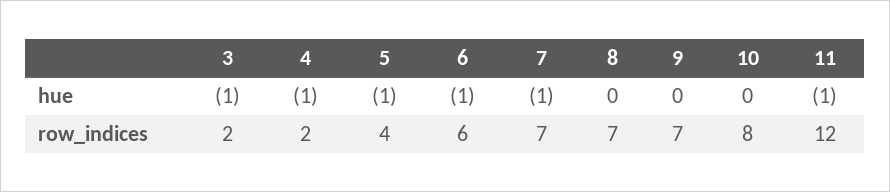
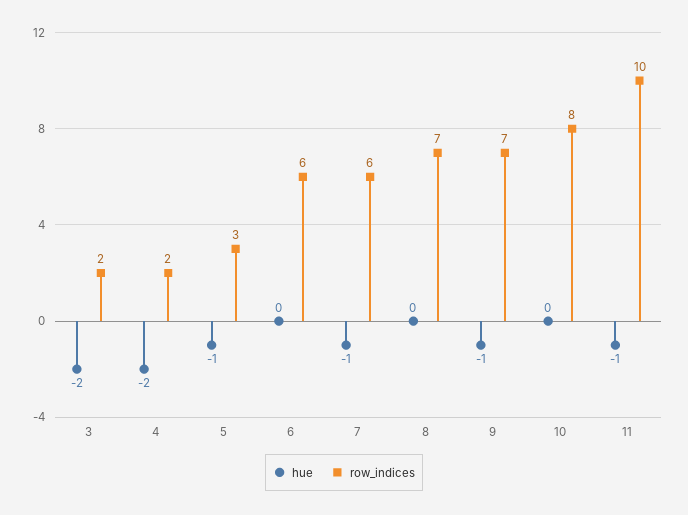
hue, 3: -1 -> -2
hue, 4: -1 -> -2
hue, 6: -1 -> 0
hue, 9: 0 -> -1
row_indices, 5: 4 -> 3
row_indices, 7: 7 -> 6
row_indices, 11: 12 -> 10

